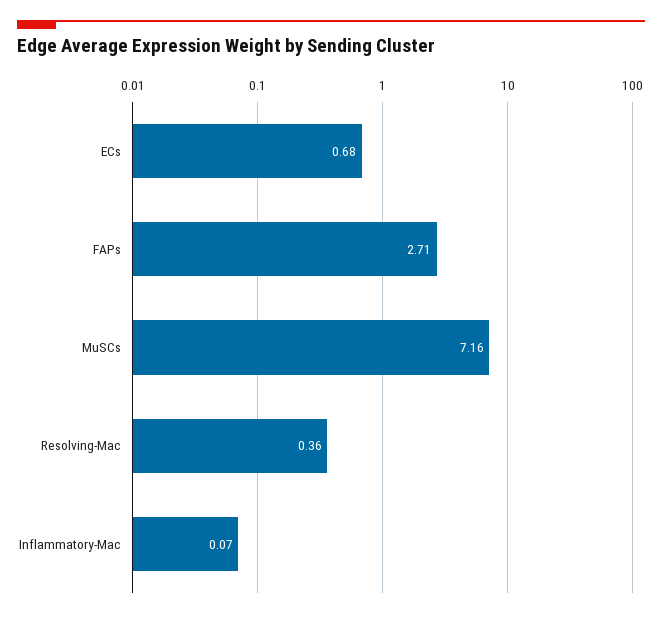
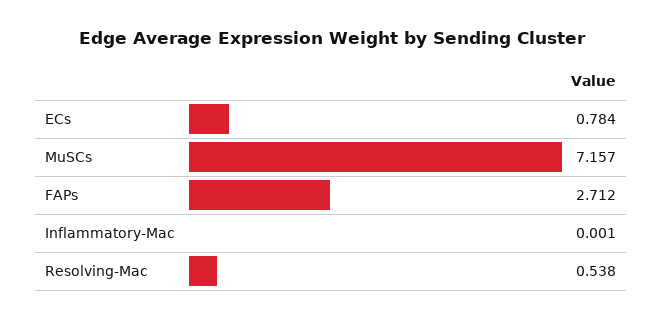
ECs: 0.68 -> 0.784
Resolving-Mac: 0.36 -> 0.538
Inflammatory-Mac: 0.07 -> 0.001

